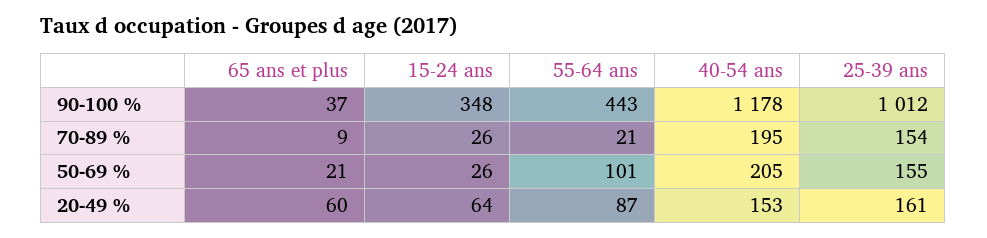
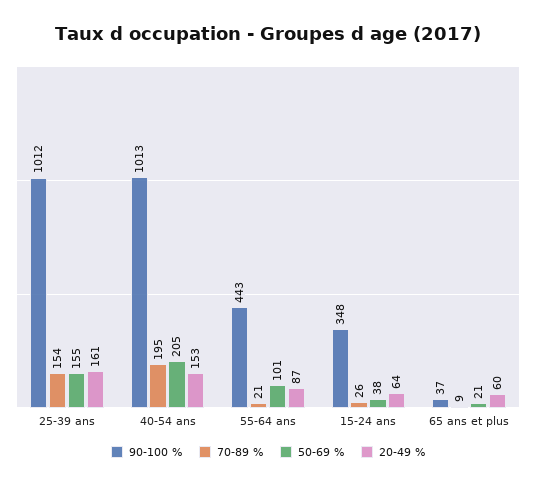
90-100 %, 40-54 ans: 1178 -> 1013
50-69 %, 15-24 ans: 26 -> 38

